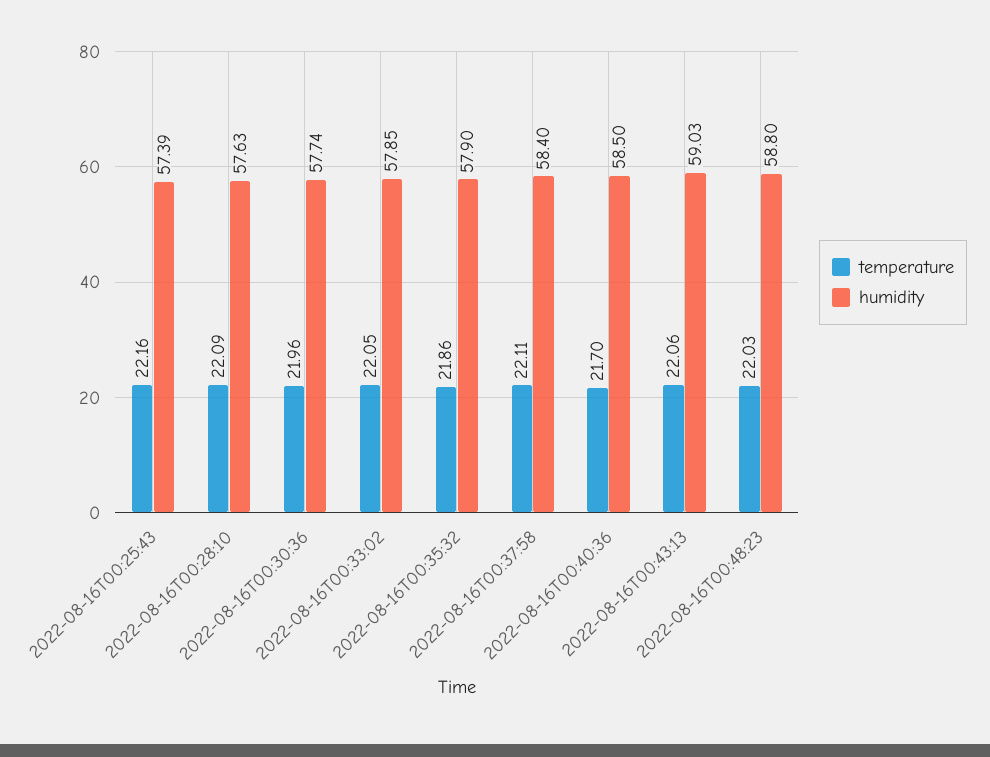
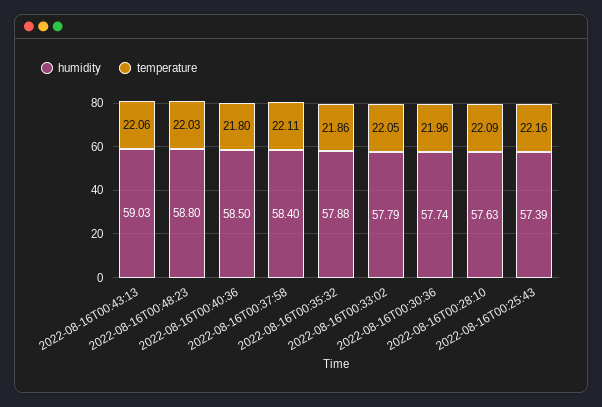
humidity, 2022-08-16T00:33:02: 57.85 -> 57.79
humidity, 2022-08-16T00:35:32: 57.9 -> 57.88
temperature, 2022-08-16T00:40:36: 21.7 -> 21.8

